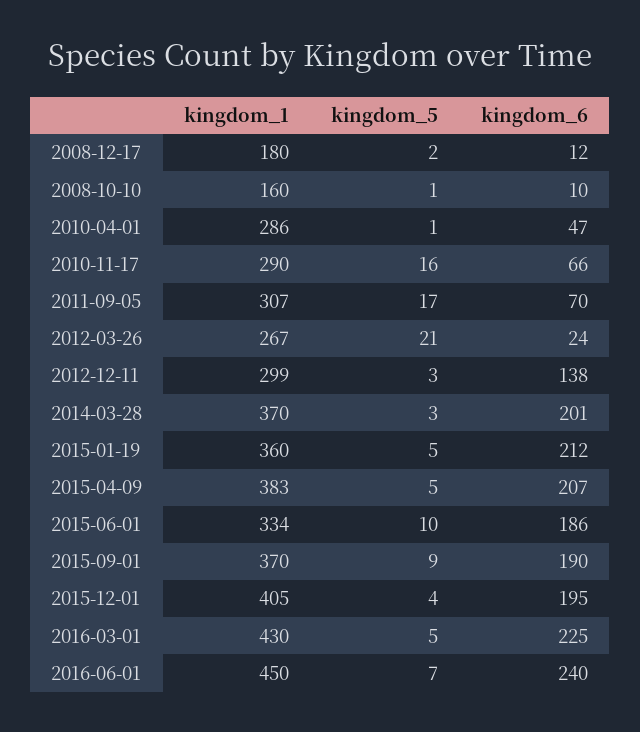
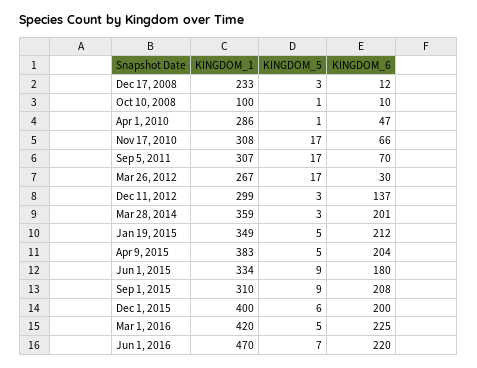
kingdom_1, 2008-12-17: 180 -> 233
kingdom_5, 2008-12-17: 2 -> 3
kingdom_1, 2008-10-10: 160 -> 100
kingdom_1, 2010-11-17: 290 -> 308
kingdom_5, 2010-11-17: 16 -> 17
kingdom_5, 2012-03-26: 21 -> 17
kingdom_6, 2012-03-26: 24 -> 30
kingdom_6, 2012-12-11: 138 -> 137
kingdom_1, 2014-03-28: 370 -> 359
kingdom_1, 2015-01-19: 360 -> 349
kingdom_6, 2015-04-09: 207 -> 204
kingdom_5, 2015-06-01: 10 -> 9
kingdom_6, 2015-06-01: 186 -> 180
kingdom_1, 2015-09-01: 370 -> 310
kingdom_6, 2015-09-01: 190 -> 208
kingdom_1, 2015-12-01: 405 -> 400
kingdom_5, 2015-12-01: 4 -> 6
kingdom_6, 2015-12-01: 195 -> 200
kingdom_1, 2016-03-01: 430 -> 420
kingdom_1, 2016-06-01: 450 -> 470
kingdom_6, 2016-06-01: 240 -> 220

